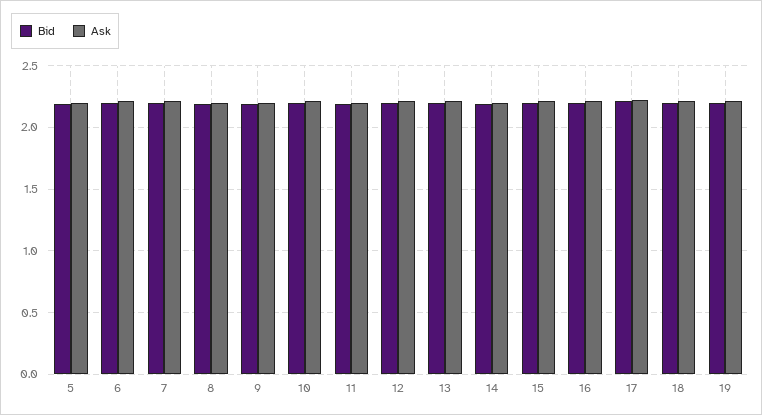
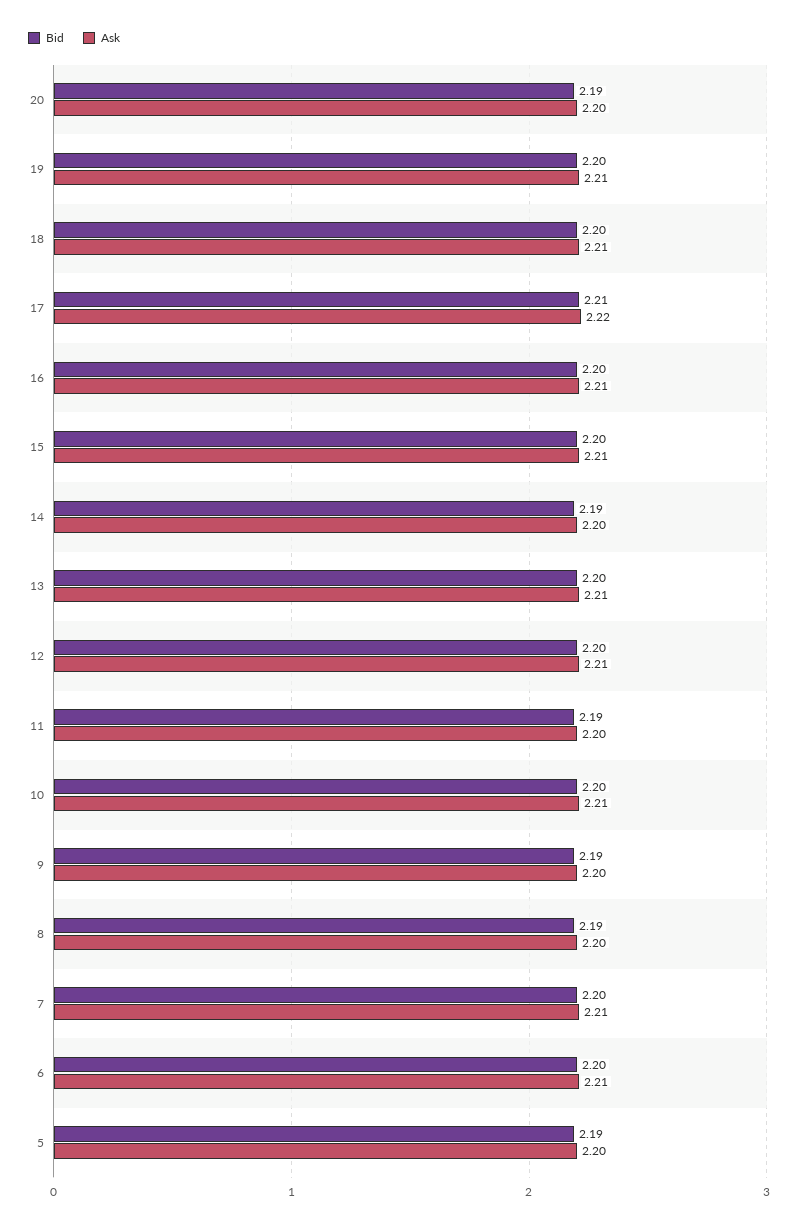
Bid, 20: none -> 2.19
Ask, 20: none -> 2.2

